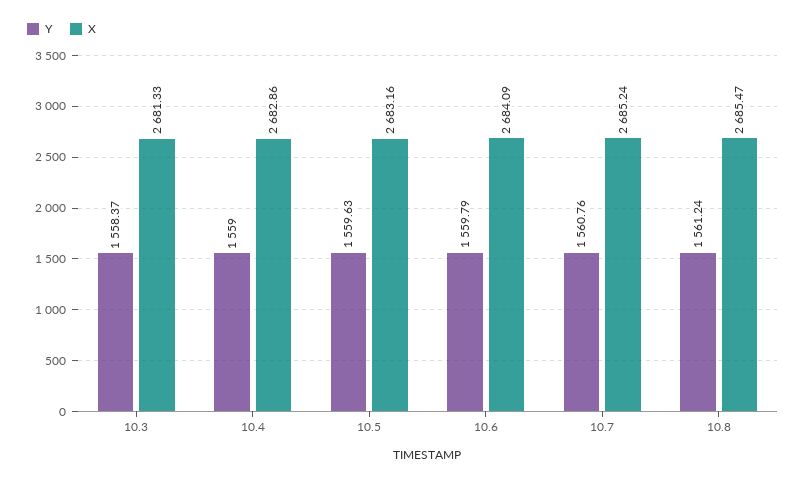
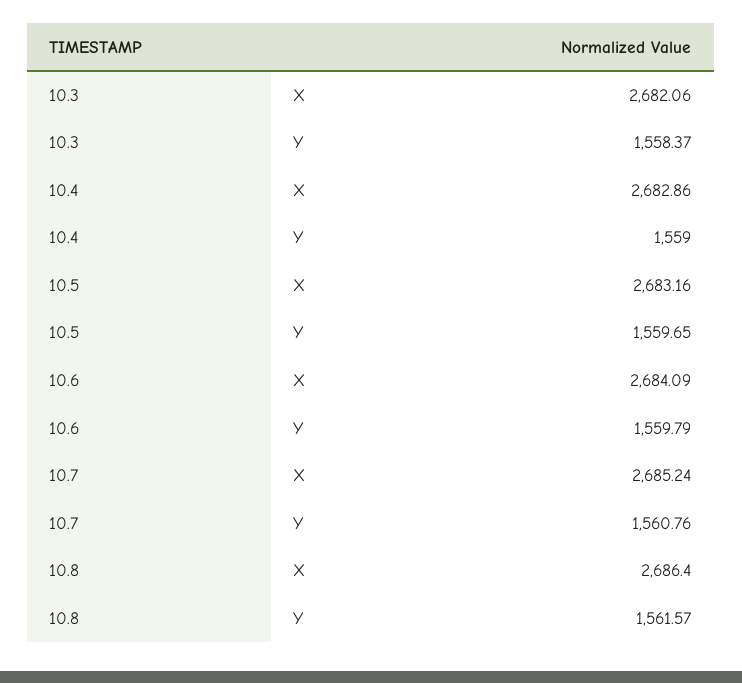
X, 10.3: 2681.33 -> 2682.06
Y, 10.5: 1559.63 -> 1559.65
Y, 10.8: 1561.24 -> 1561.57
X, 10.8: 2685.47 -> 2686.4

